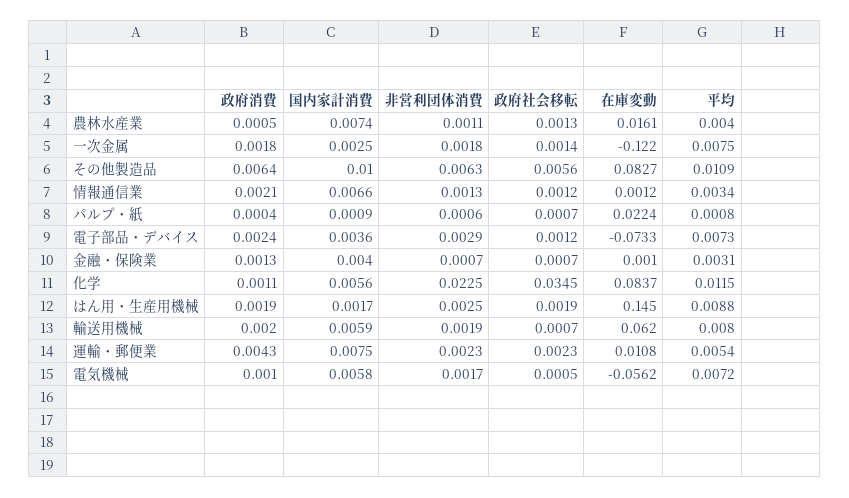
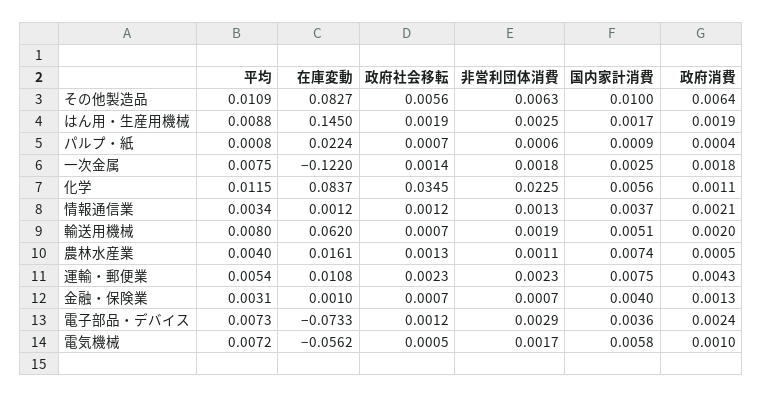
国内家計消費, 情報通信業: 0.0066 -> 0.0037
国内家計消費, 輸送用機械: 0.0059 -> 0.0051

